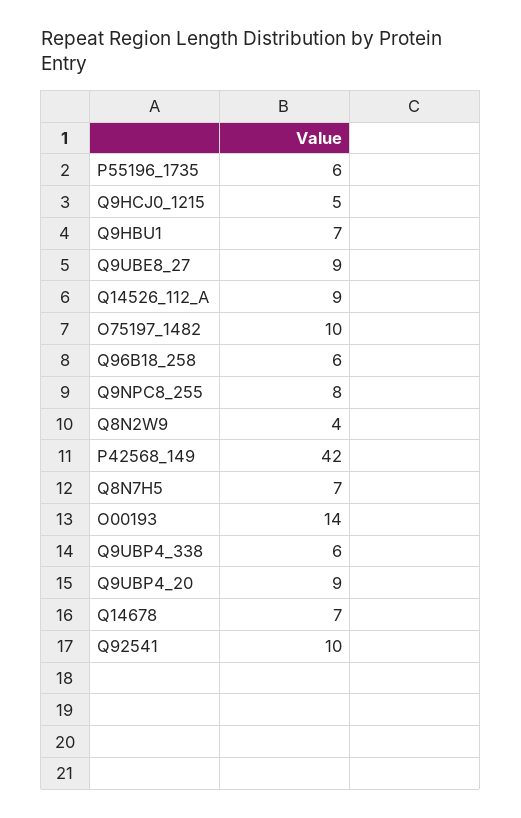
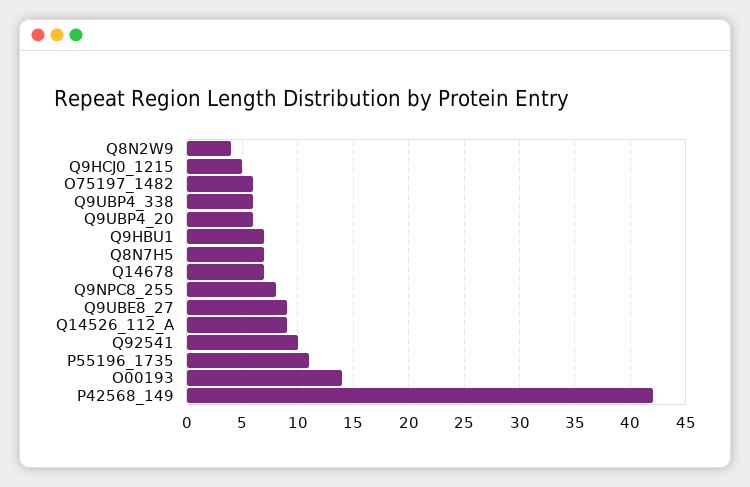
P55196_1735: 6 -> 11
O75197_1482: 10 -> 6
Q96B18_258: 6 -> none
Q9UBP4_20: 9 -> 6

